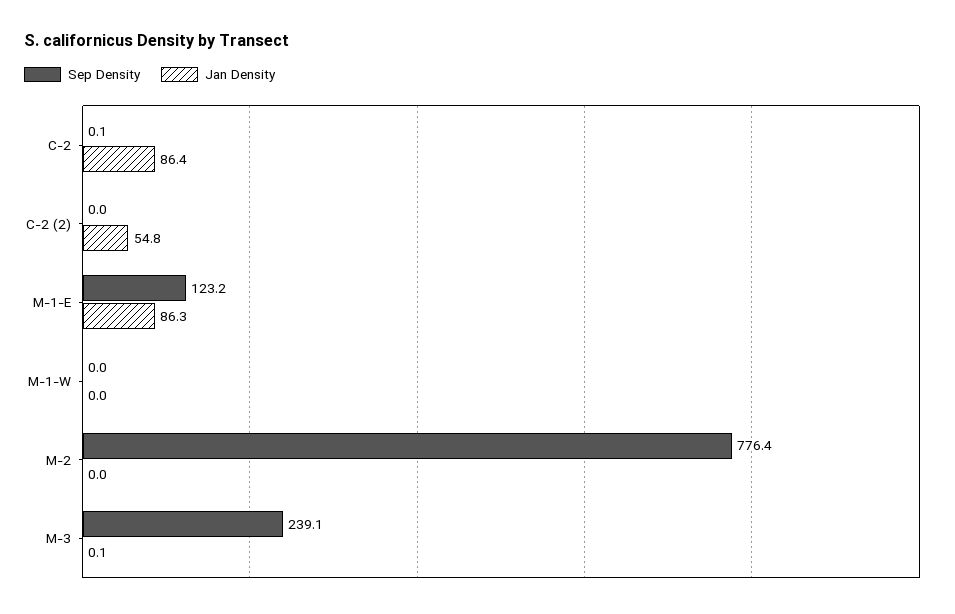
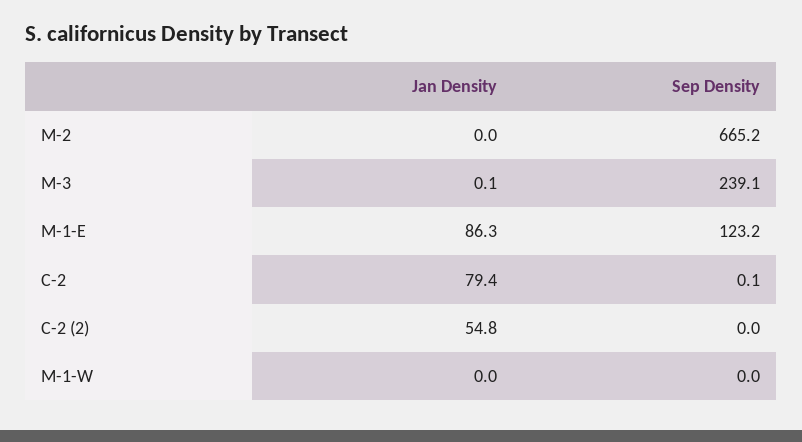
Jan Density, C-2: 86.4 -> 79.4
Sep Density, M-2: 776.4 -> 665.2

